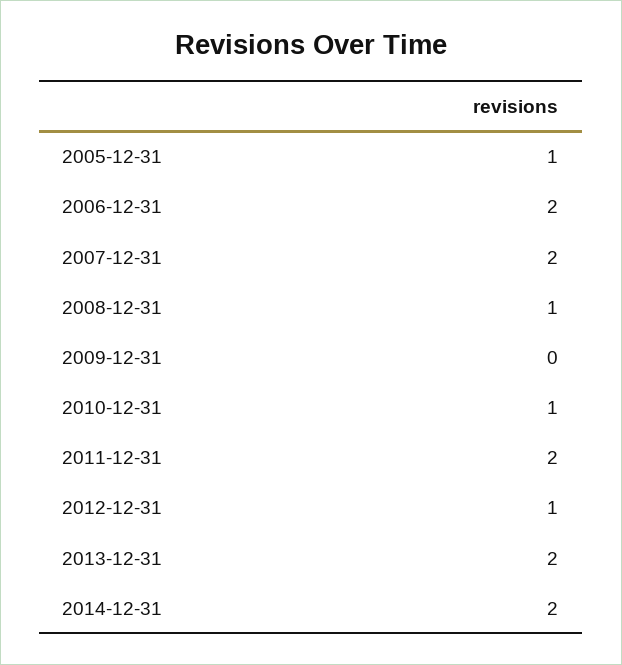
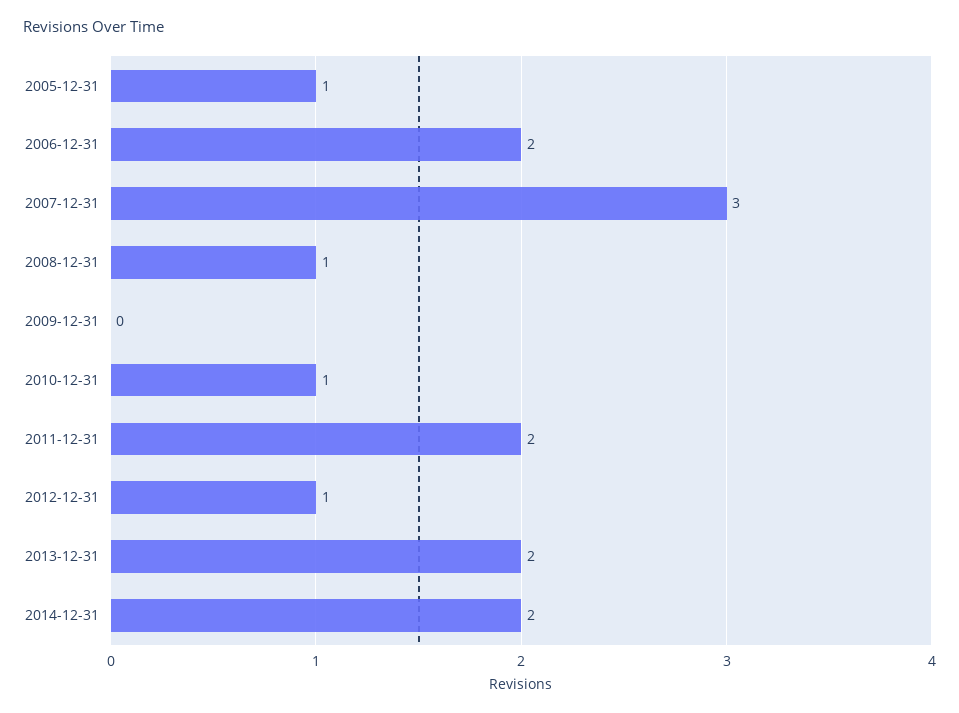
2007-12-31: 2 -> 3

